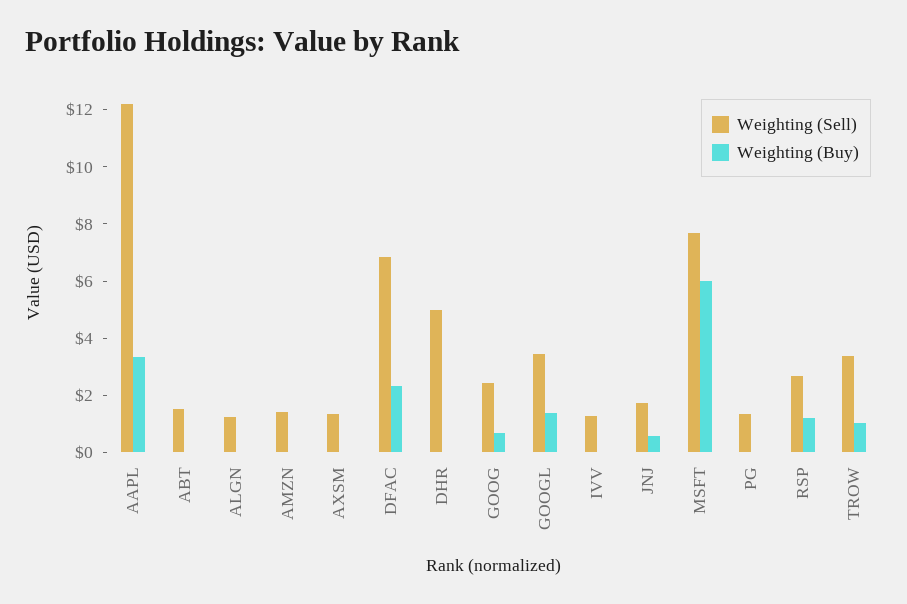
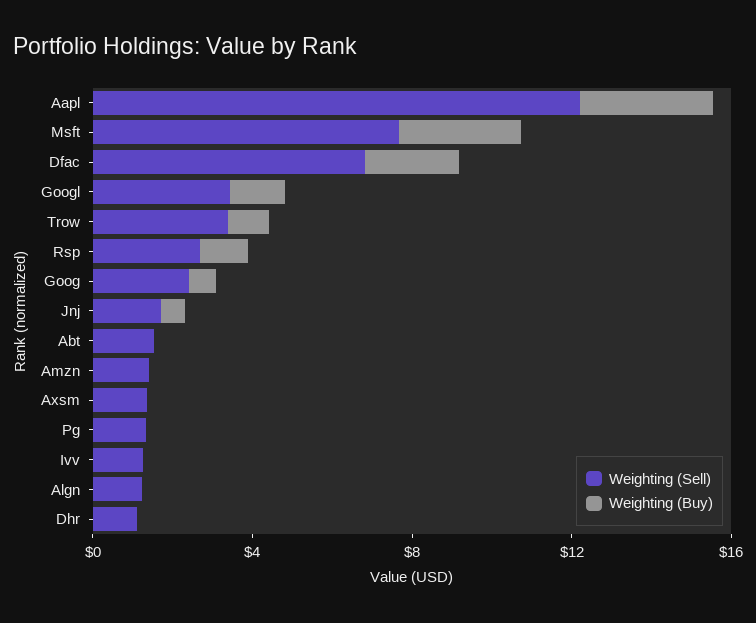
Weighting (Sell), DHR: 5 -> 1
Weighting (Buy), MSFT: 6 -> 3

